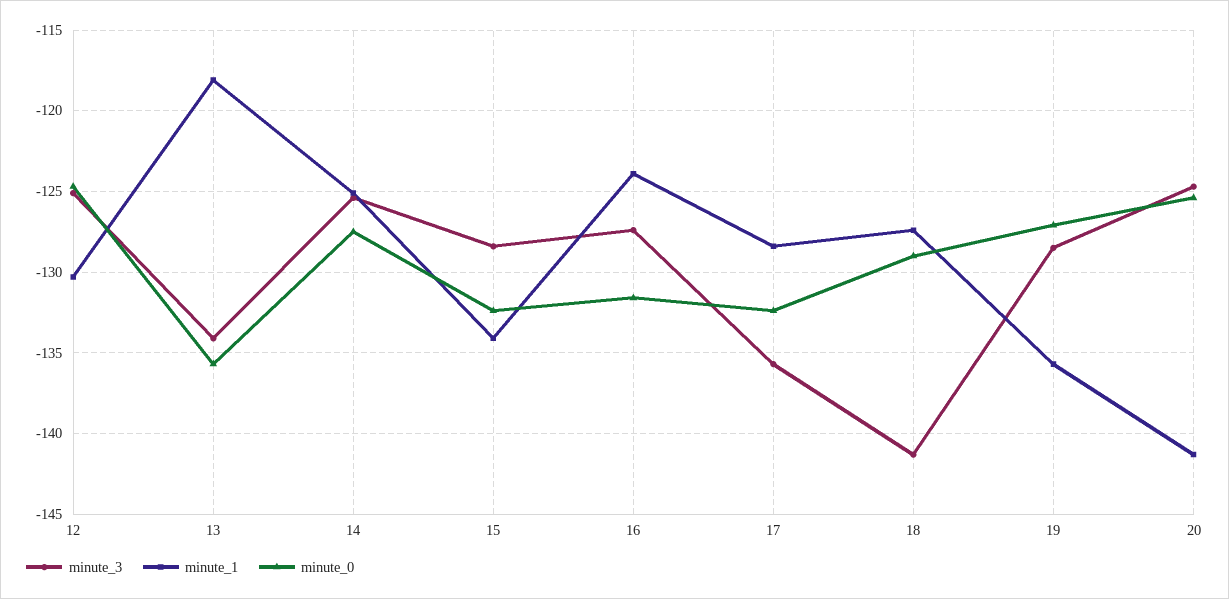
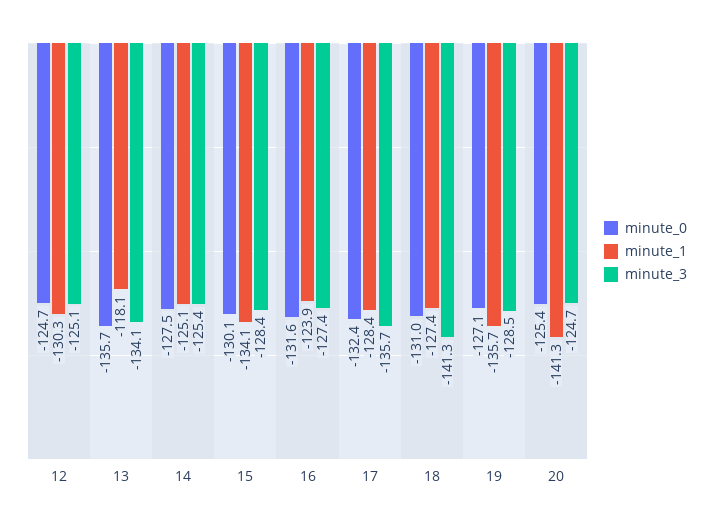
minute_0, 15: -132.5 -> -130.1
minute_0, 18: -129 -> -131

